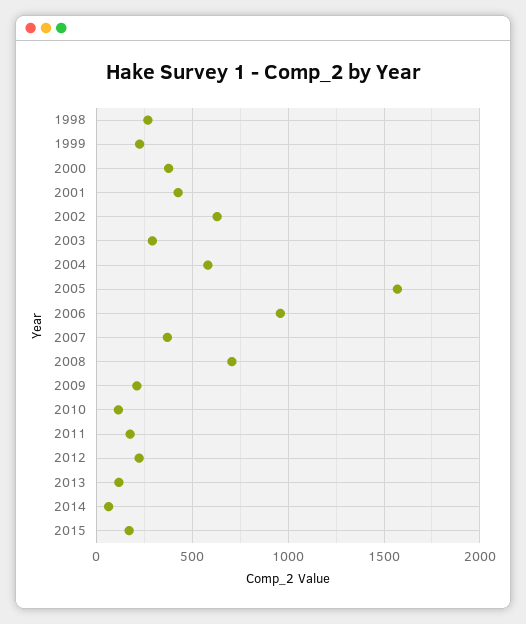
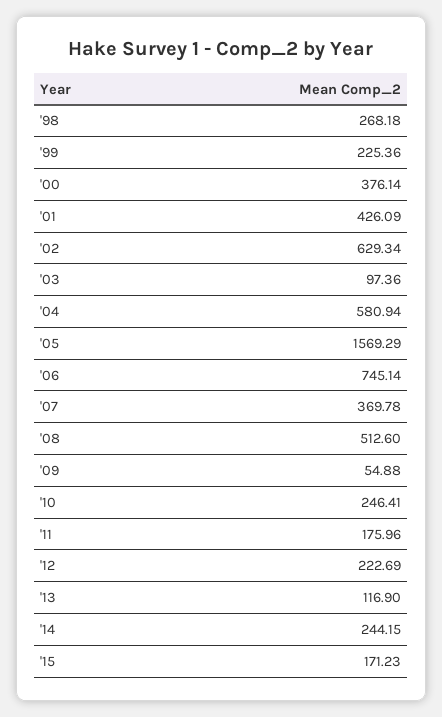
2003: 300 -> 97.36
2006: 950 -> 745.14
2008: 700 -> 512.6
2009: 200 -> 54.88
2010: 100 -> 246.41
2014: 50 -> 244.15

